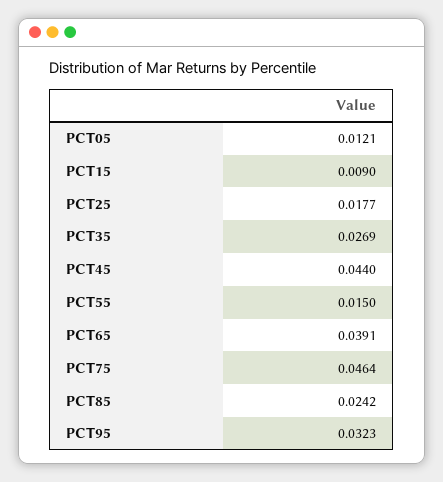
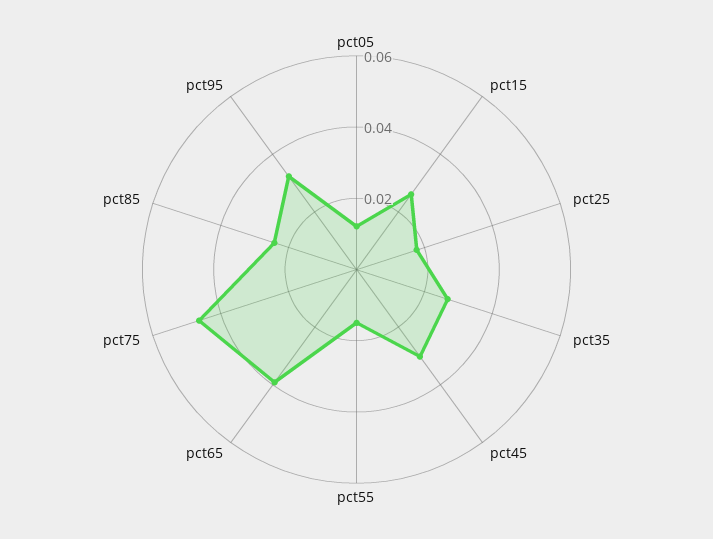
PCT15: 0.009 -> 0.025
PCT45: 0.044 -> 0.03

